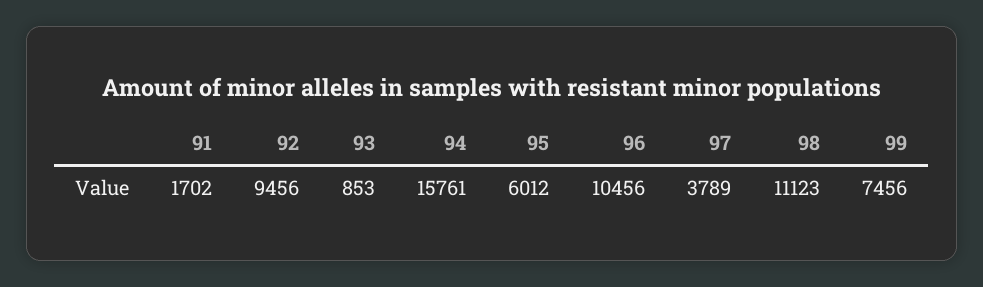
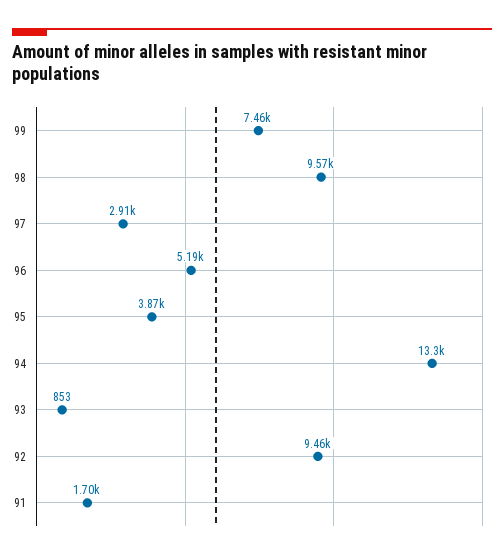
94: 15761 -> 13300
95: 6012 -> 3870
96: 10456 -> 5190
97: 3789 -> 2910
98: 11123 -> 9570

